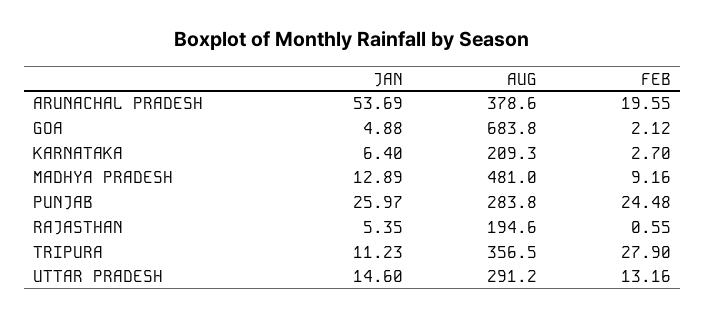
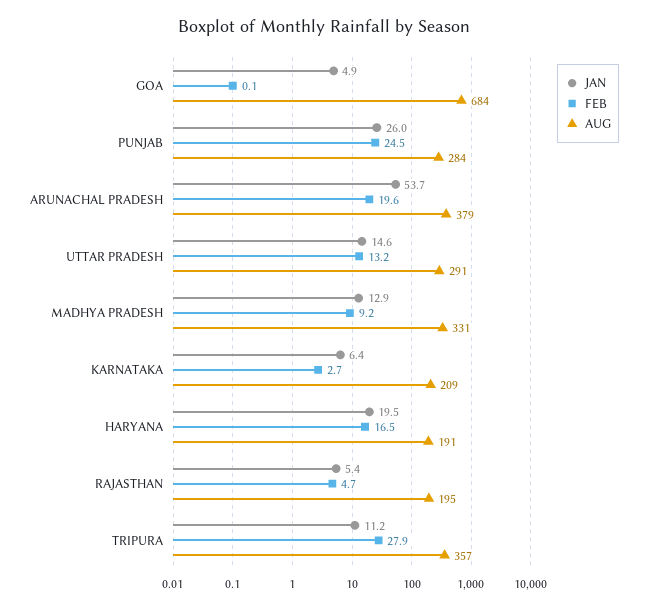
FEB, GOA: 2.12 -> 0.1
AUG, MADHYA PRADESH: 481 -> 331
FEB, RAJASTHAN: 0.55 -> 4.7
JAN, HARYANA: none -> 19.5
FEB, HARYANA: none -> 16.5
AUG, HARYANA: none -> 191

